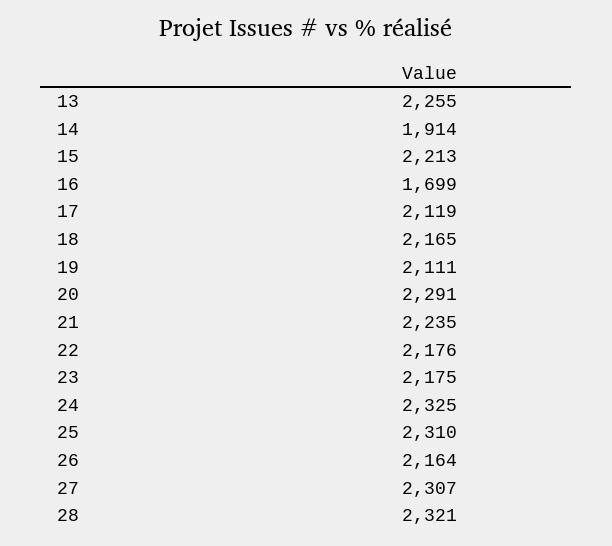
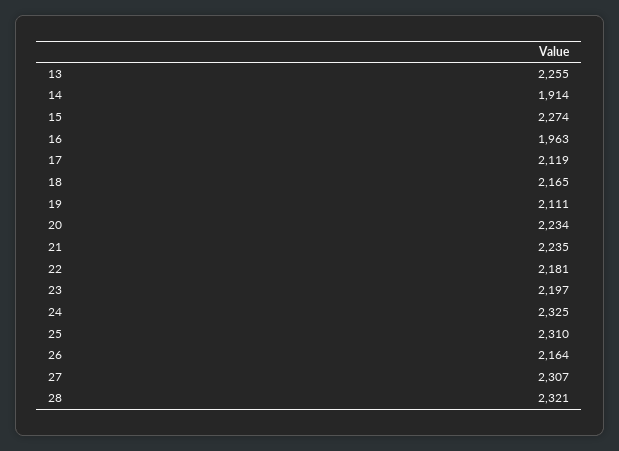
15: 2213 -> 2274
16: 1699 -> 1963
20: 2291 -> 2234
22: 2176 -> 2181
23: 2175 -> 2197

